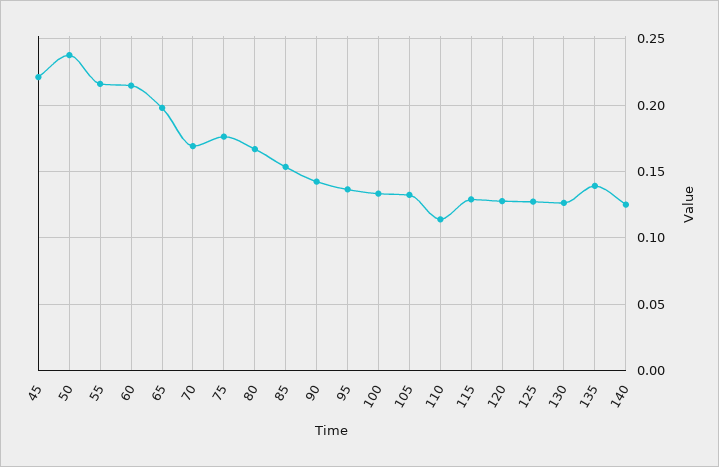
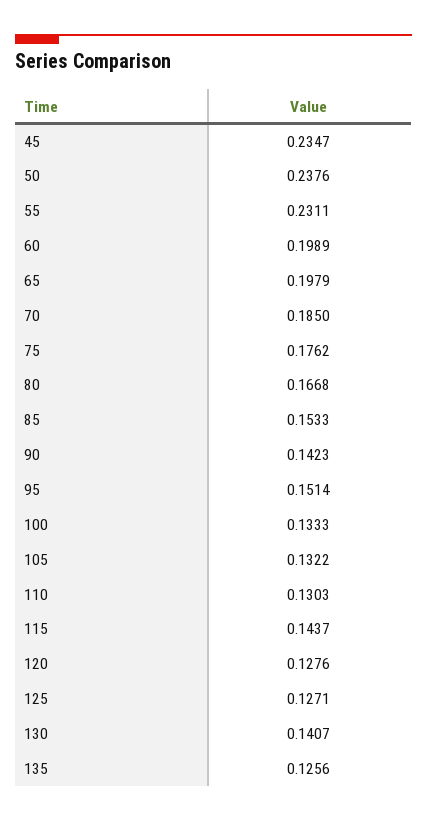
45: 0.22 -> 0.2347
55: 0.215 -> 0.2311
60: 0.215 -> 0.1989
70: 0.17 -> 0.185
95: 0.135 -> 0.1514
110: 0.115 -> 0.1303
115: 0.13 -> 0.1437
130: 0.125 -> 0.1407
135: 0.14 -> 0.1256
140: 0.125 -> none

